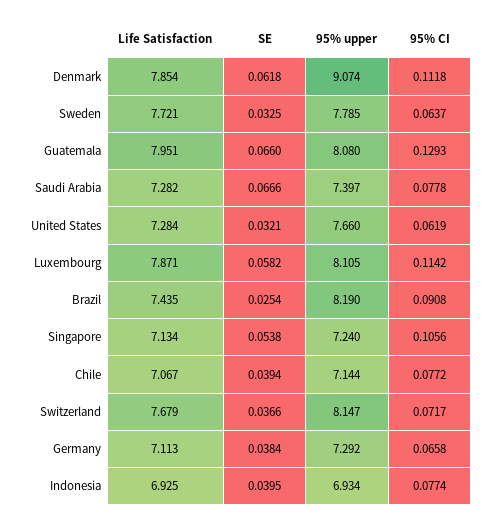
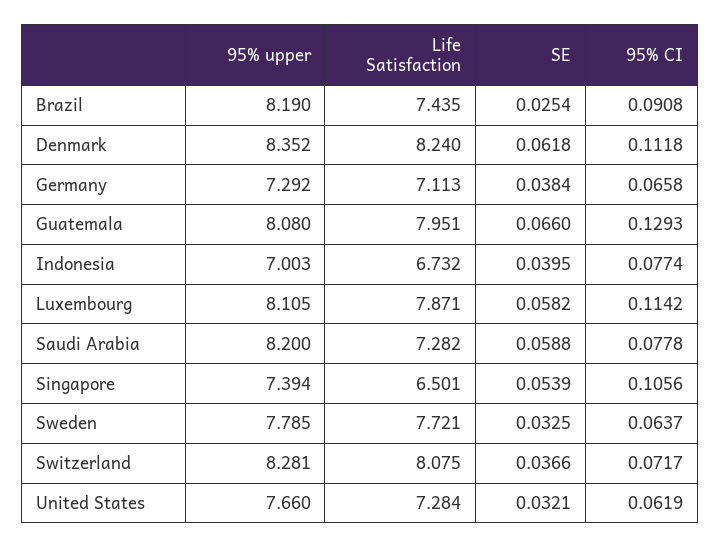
Life Satisfaction, Denmark: 7.854 -> 8.24
95% upper, Denmark: 9.074 -> 8.352
SE, Saudi Arabia: 0.0666 -> 0.0588
95% upper, Saudi Arabia: 7.397 -> 8.2
Life Satisfaction, Singapore: 7.134 -> 6.501
SE, Singapore: 0.0538 -> 0.0539
95% upper, Singapore: 7.24 -> 7.394
Life Satisfaction, Chile: 7.067 -> none
SE, Chile: 0.0394 -> none
95% upper, Chile: 7.144 -> none
95% CI, Chile: 0.0772 -> none
Life Satisfaction, Switzerland: 7.679 -> 8.075
95% upper, Switzerland: 8.147 -> 8.281
Life Satisfaction, Indonesia: 6.925 -> 6.732
95% upper, Indonesia: 6.934 -> 7.003

